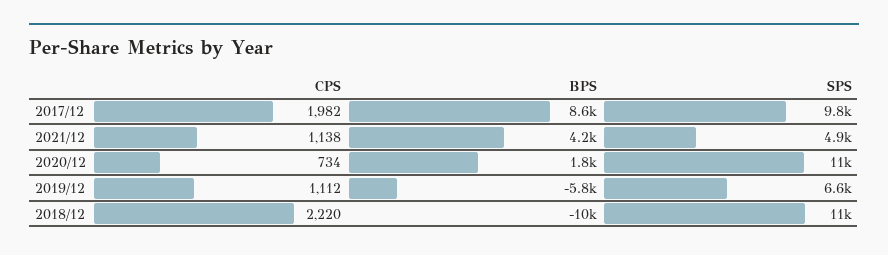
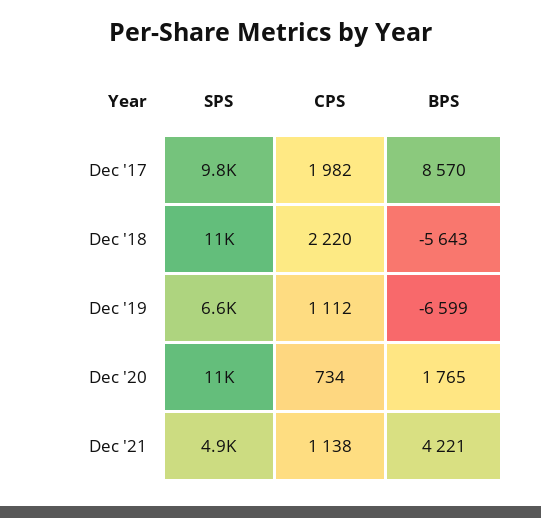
BPS, 2019/12: -5800 -> -6599
BPS, 2018/12: -10000 -> -5643

